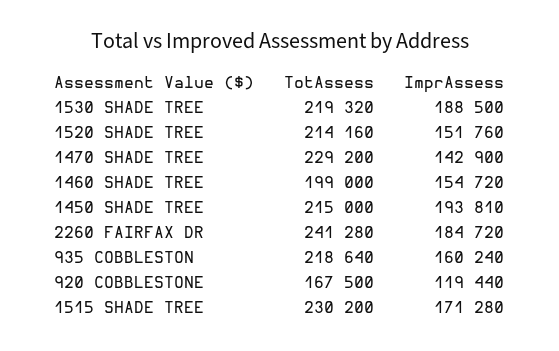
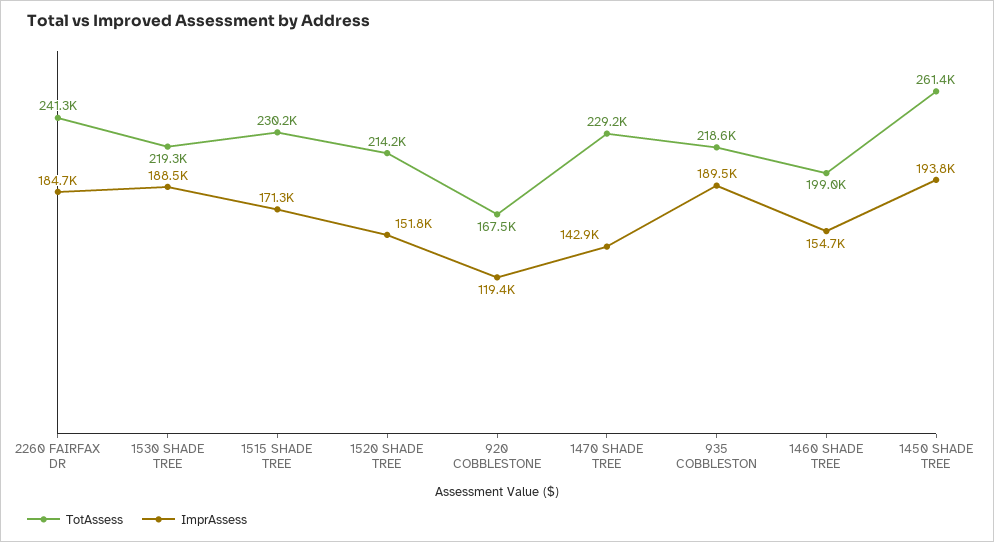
TotAssess, 1450 SHADE TREE: 215000 -> 261400
ImprAssess, 935 COBBLESTON: 160240 -> 189500

